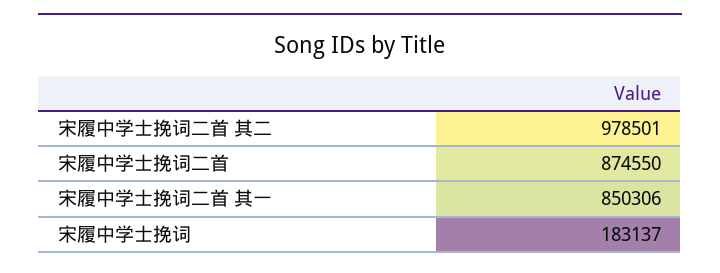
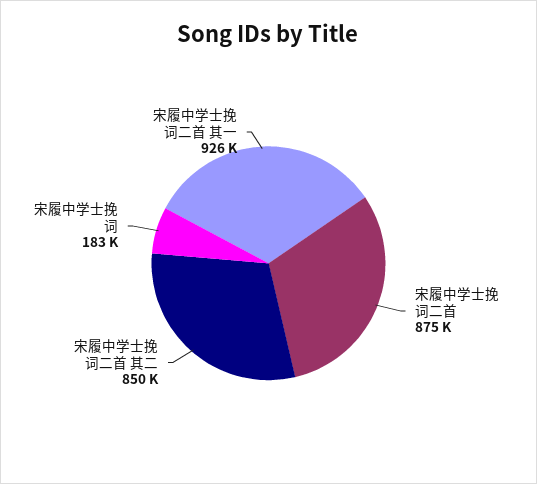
宋履中学士挽词二首 其二: 978501 -> 850000
宋履中学士挽词二首 其一: 850306 -> 926000

